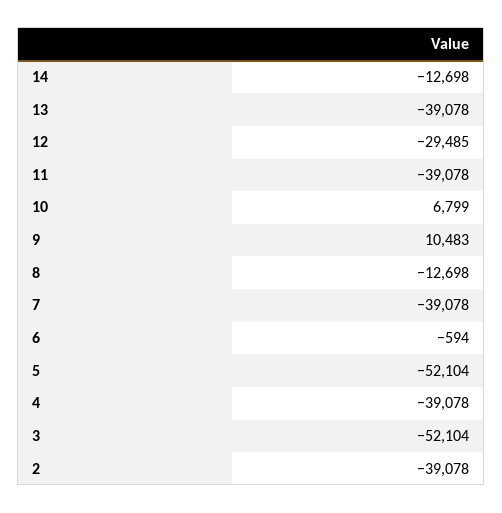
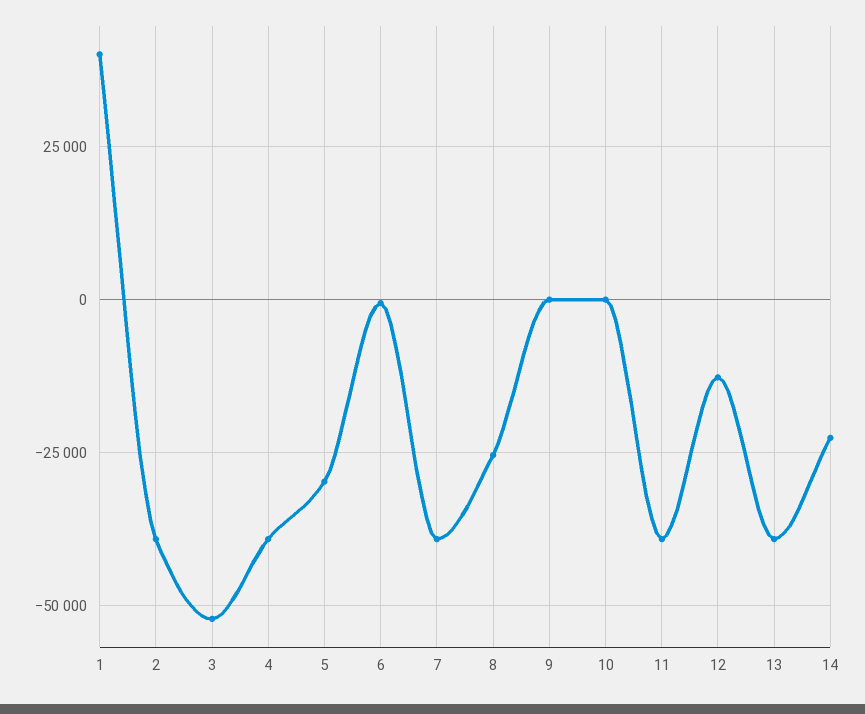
14: -12698 -> -22500
12: -29485 -> -12500
10: 6799 -> 0
9: 10483 -> 0
8: -12698 -> -25000
5: -52104 -> -30000
1: none -> 40000

